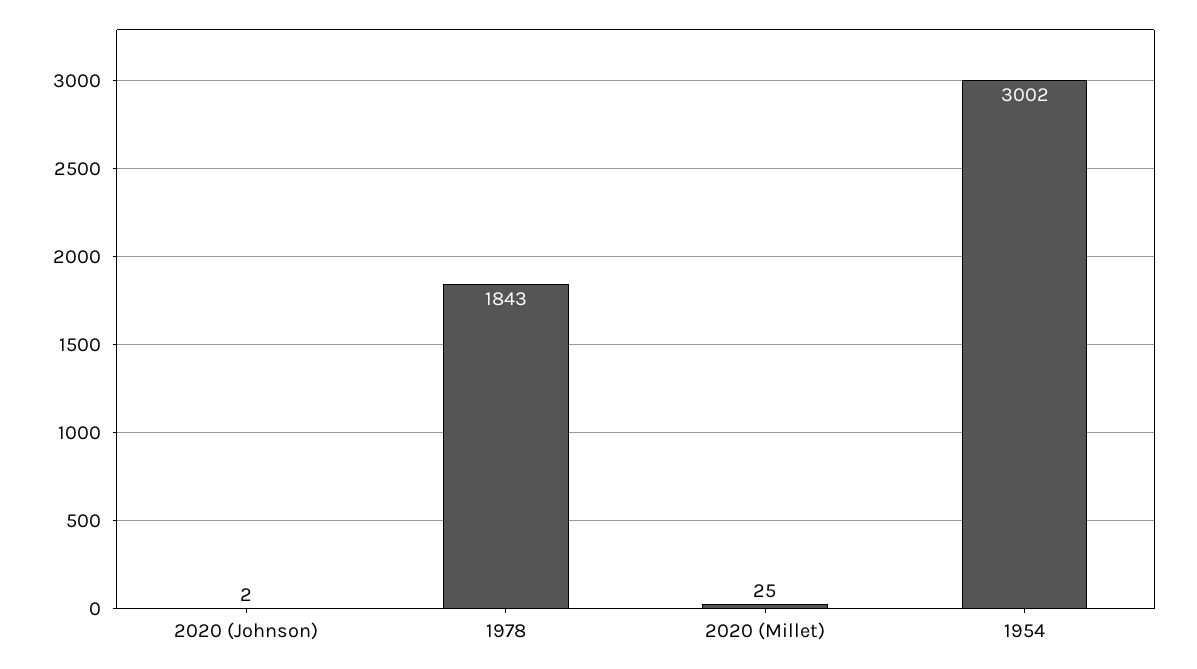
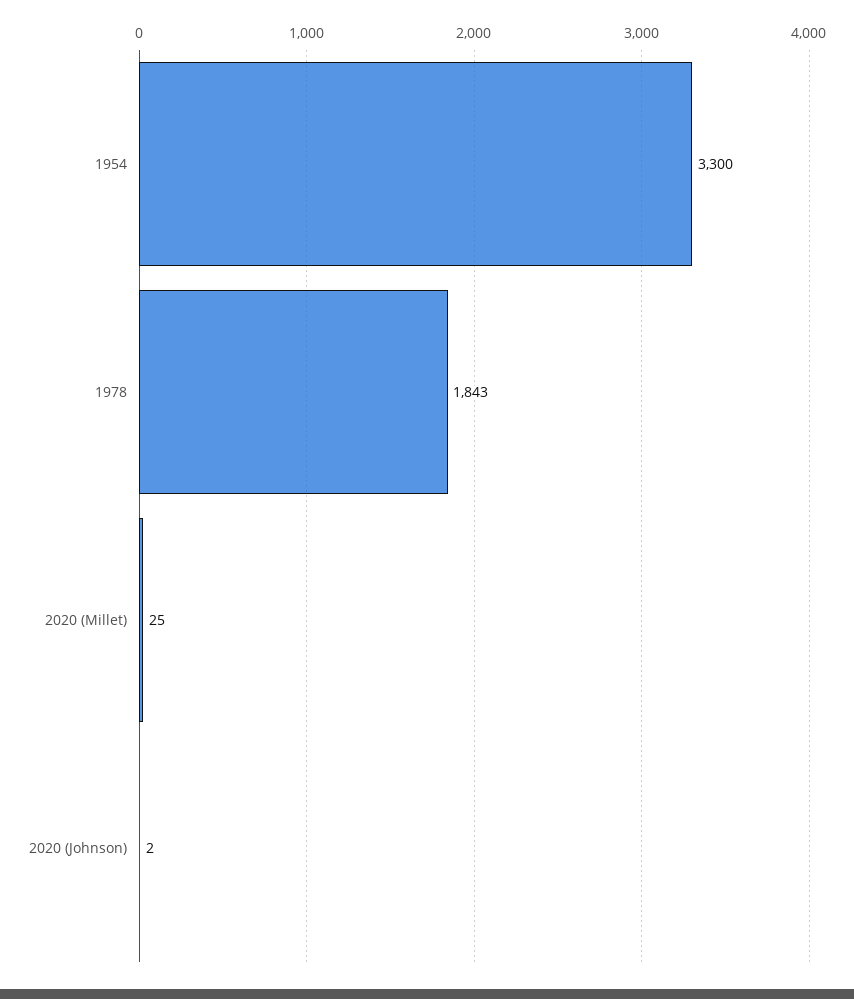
1954: 3002 -> 3300

